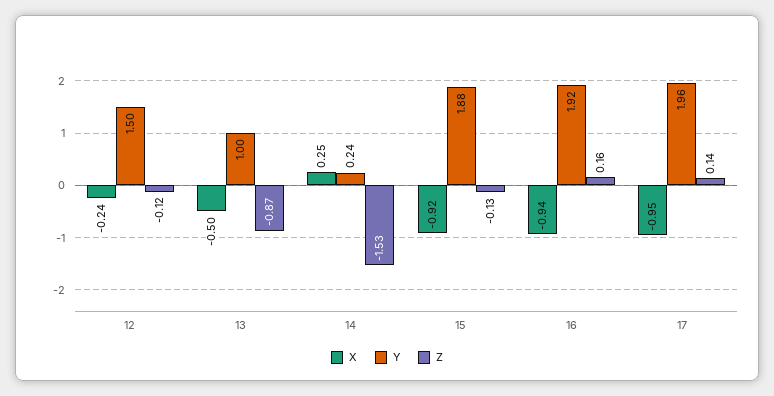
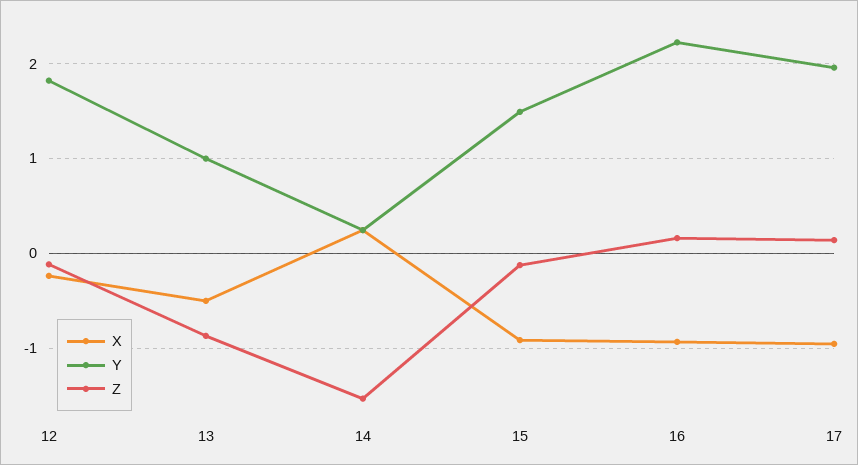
Y, 12: 1.5 -> 1.8
Y, 15: 1.88 -> 1.5
Y, 16: 1.92 -> 2.2

